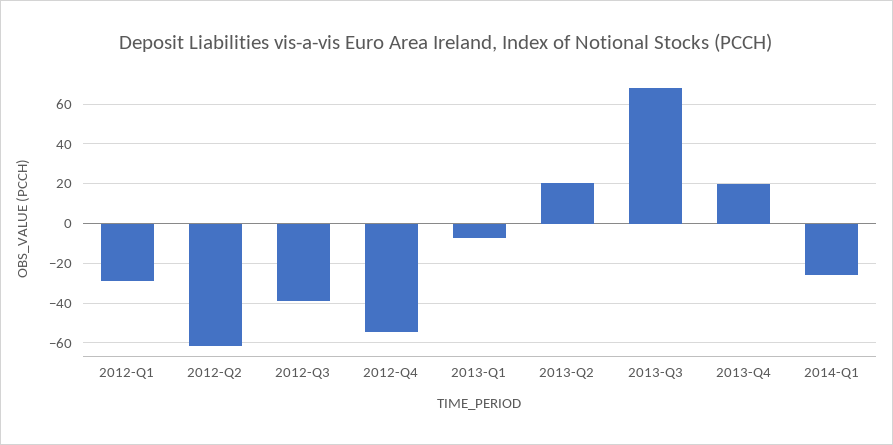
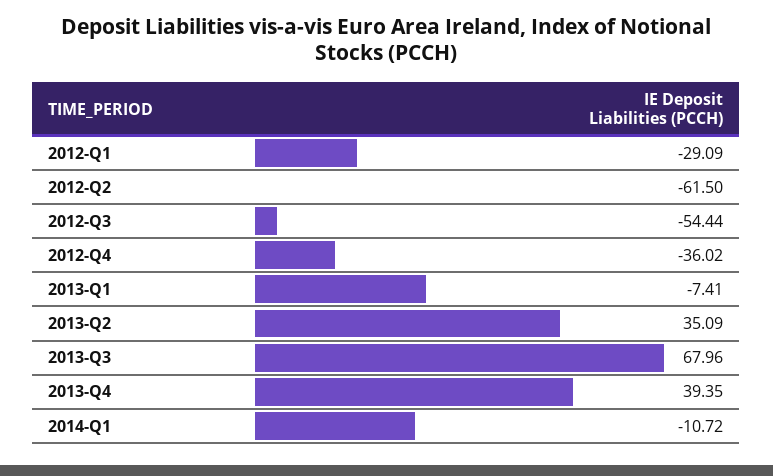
2012-Q3: -40 -> -54.44
2012-Q4: -55 -> -36.02
2013-Q2: 20 -> 35.09
2013-Q4: 20 -> 39.35
2014-Q1: -25 -> -10.72

